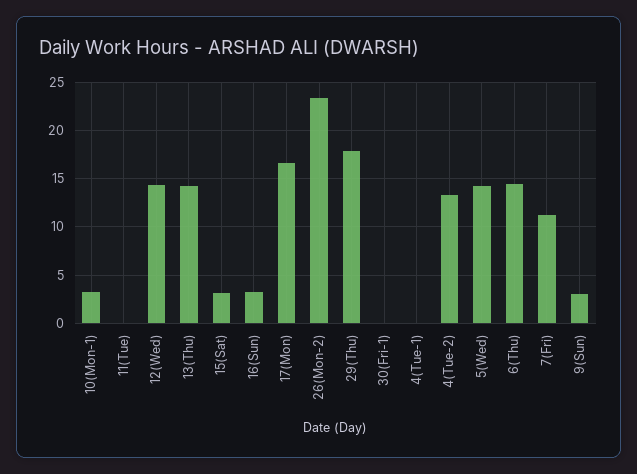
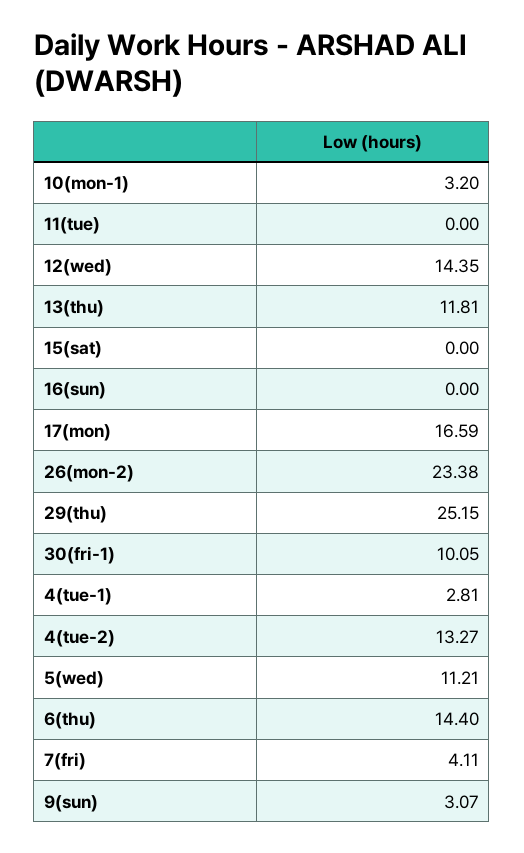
13(Thu): 14 -> 11.81
15(Sat): 3 -> 0
16(Sun): 3 -> 0
29(Thu): 18 -> 25.15
30(Fri-1): 0 -> 10.05
4(Tue-1): 0 -> 2.81
5(Wed): 14 -> 11.21
7(Fri): 11 -> 4.11

